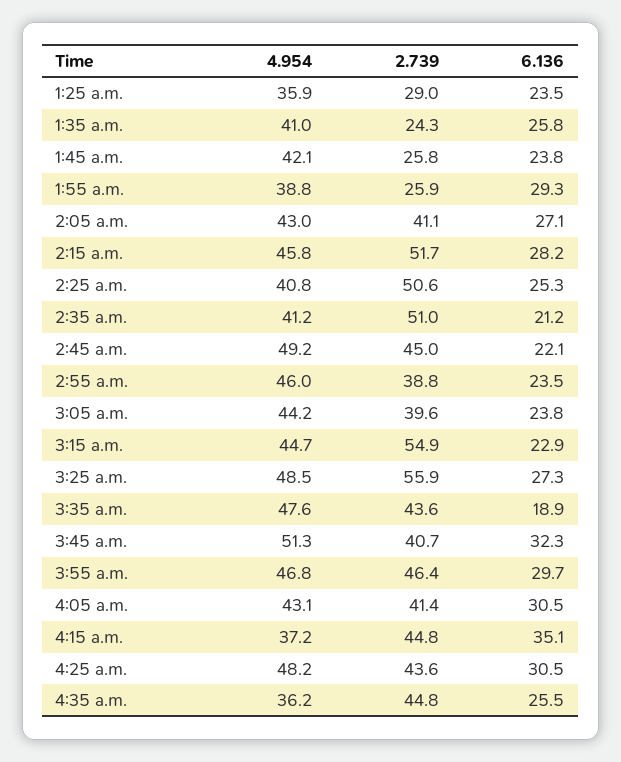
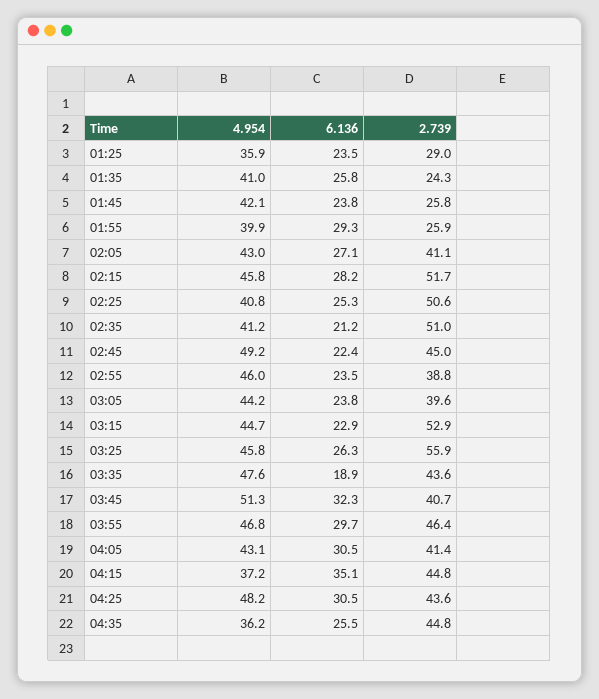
4.954, 1:55 a.m.: 38.8 -> 39.9
6.136, 2:45 a.m.: 22.1 -> 22.4
2.739, 3:15 a.m.: 54.9 -> 52.9
4.954, 3:25 a.m.: 48.5 -> 45.8
6.136, 3:25 a.m.: 27.3 -> 26.3

